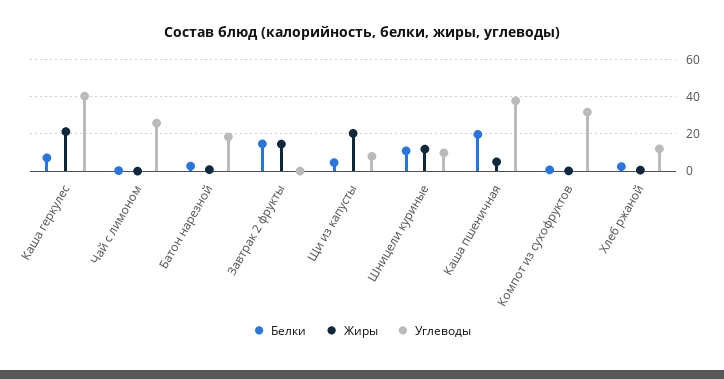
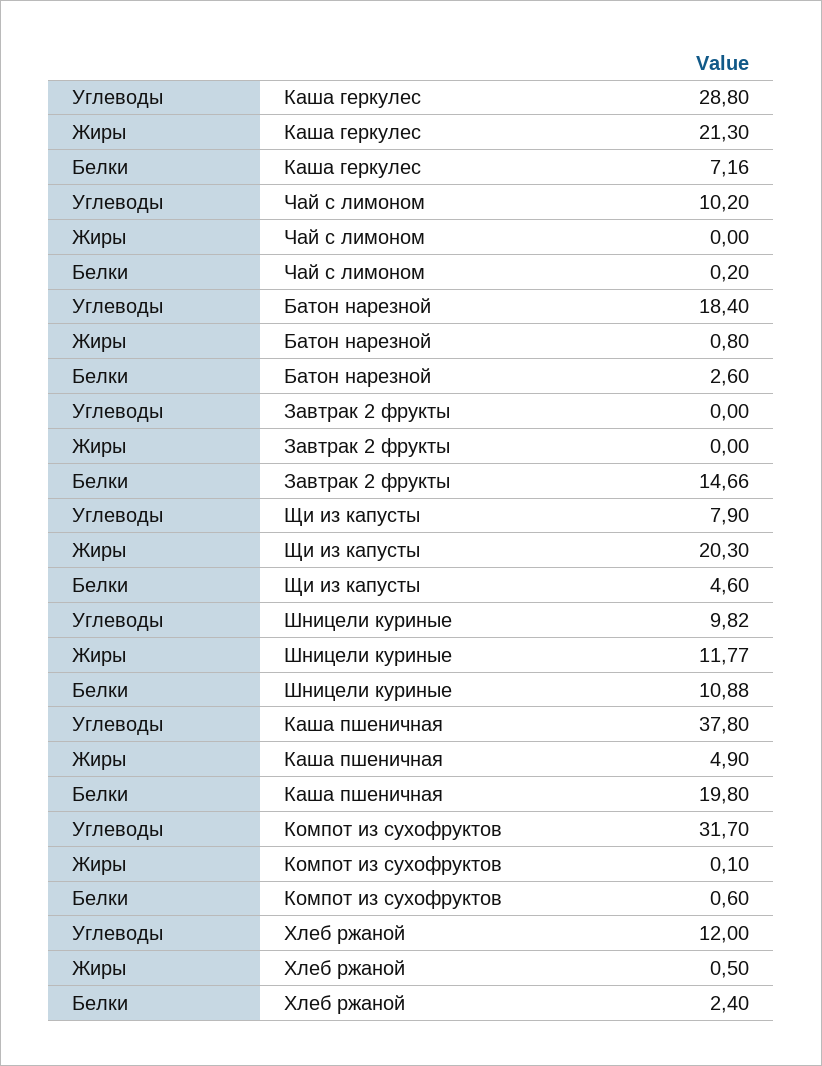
Углеводы, Каша геркулес: 40 -> 28.8
Углеводы, Чай с лимоном: 25 -> 10.2
Жиры, Завтрак 2 фрукты: 15 -> 0

